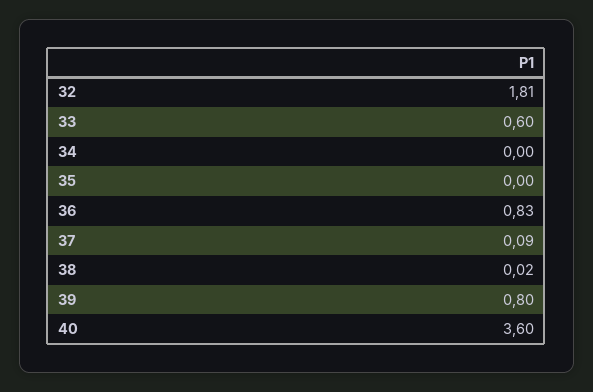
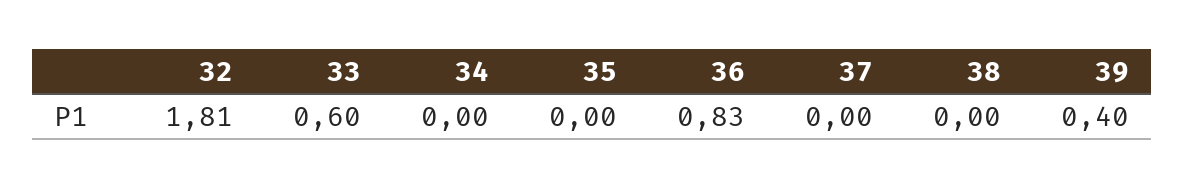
37: 0.09 -> 0
38: 0.02 -> 0
39: 0.8 -> 0.4
40: 3.6 -> none

